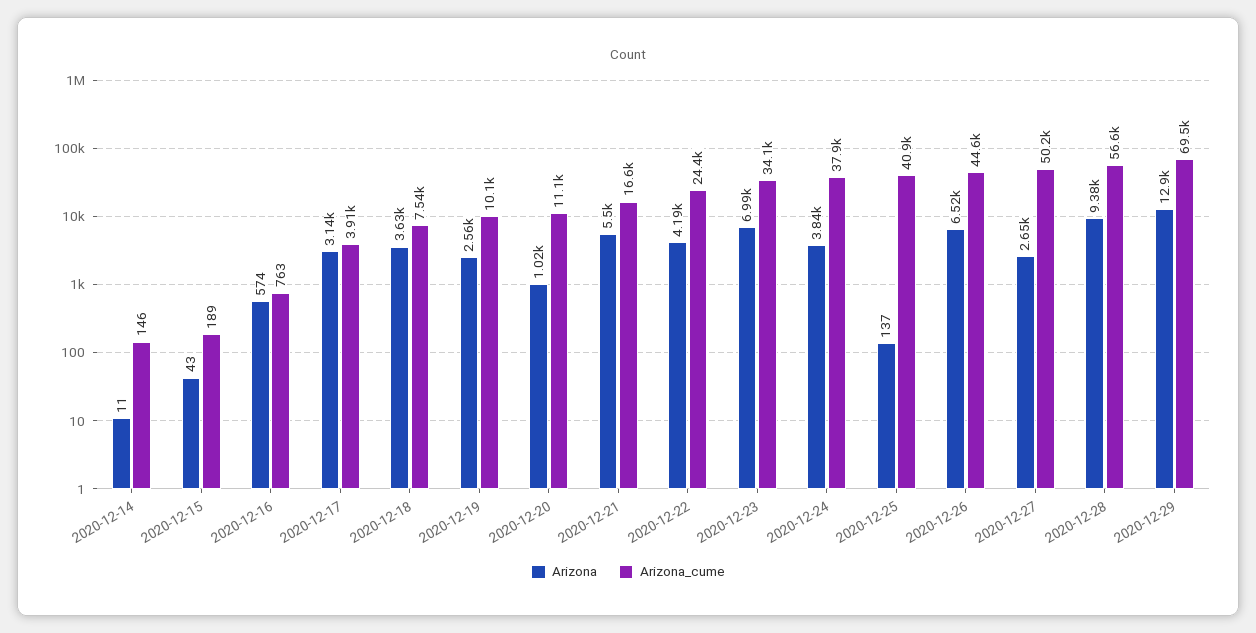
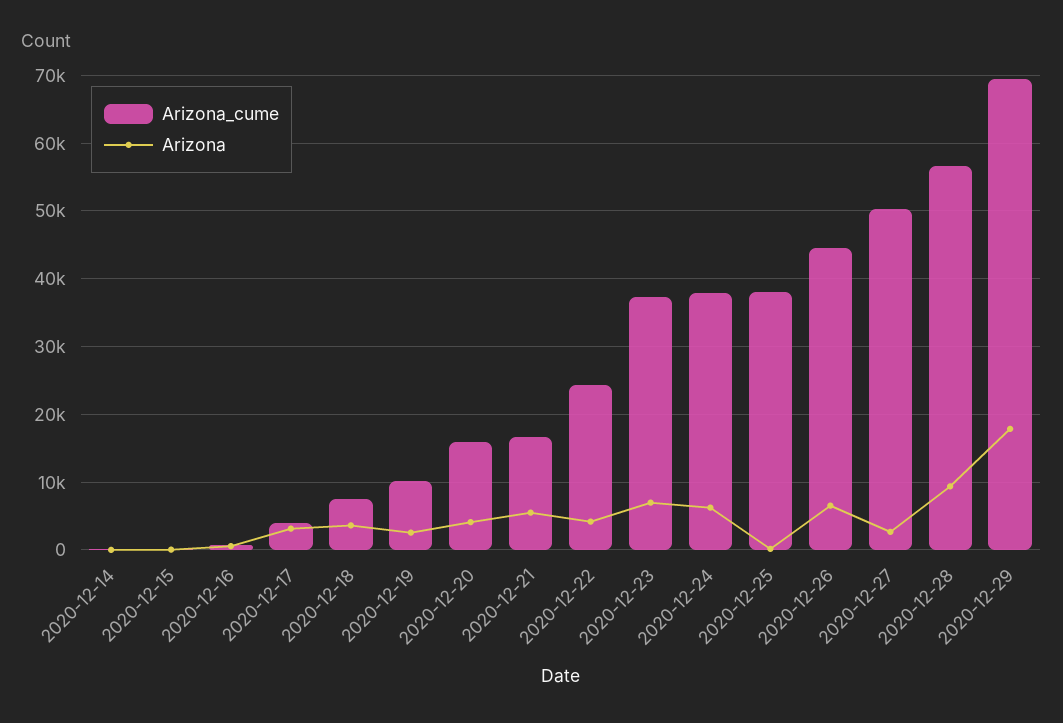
Arizona, 2020-12-20: 1020 -> 4000
Arizona_cume, 2020-12-20: 11100 -> 16000
Arizona_cume, 2020-12-23: 34100 -> 37000
Arizona, 2020-12-24: 3840 -> 6000
Arizona_cume, 2020-12-25: 40900 -> 38000
Arizona, 2020-12-29: 12900 -> 18000

